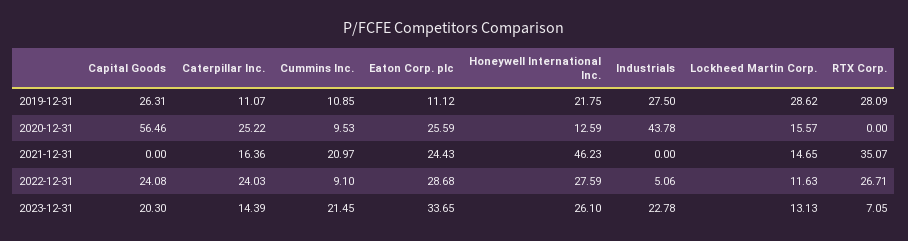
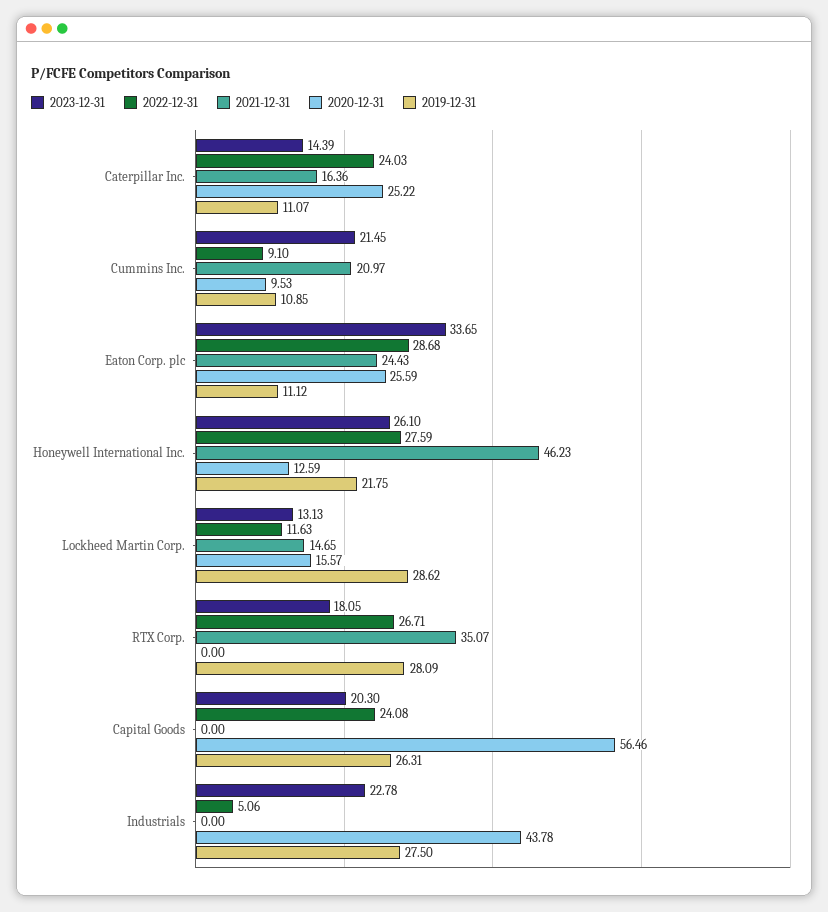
2023-12-31, RTX Corp.: 7.05 -> 18.05

